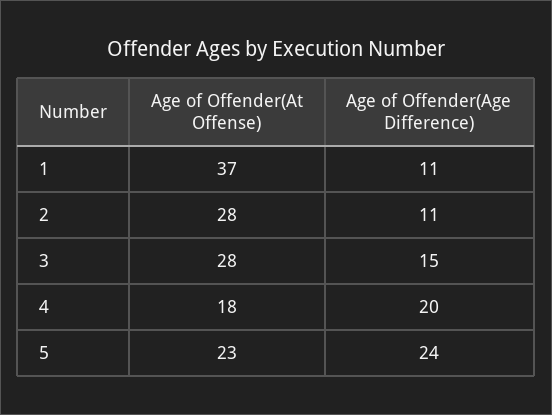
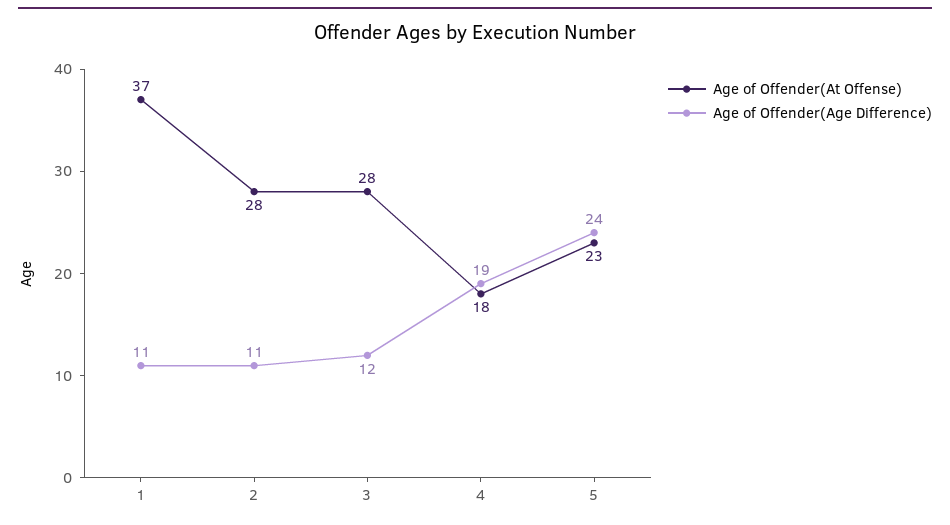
Age of Offender(Age Difference), 3: 15 -> 12
Age of Offender(Age Difference), 4: 20 -> 19

